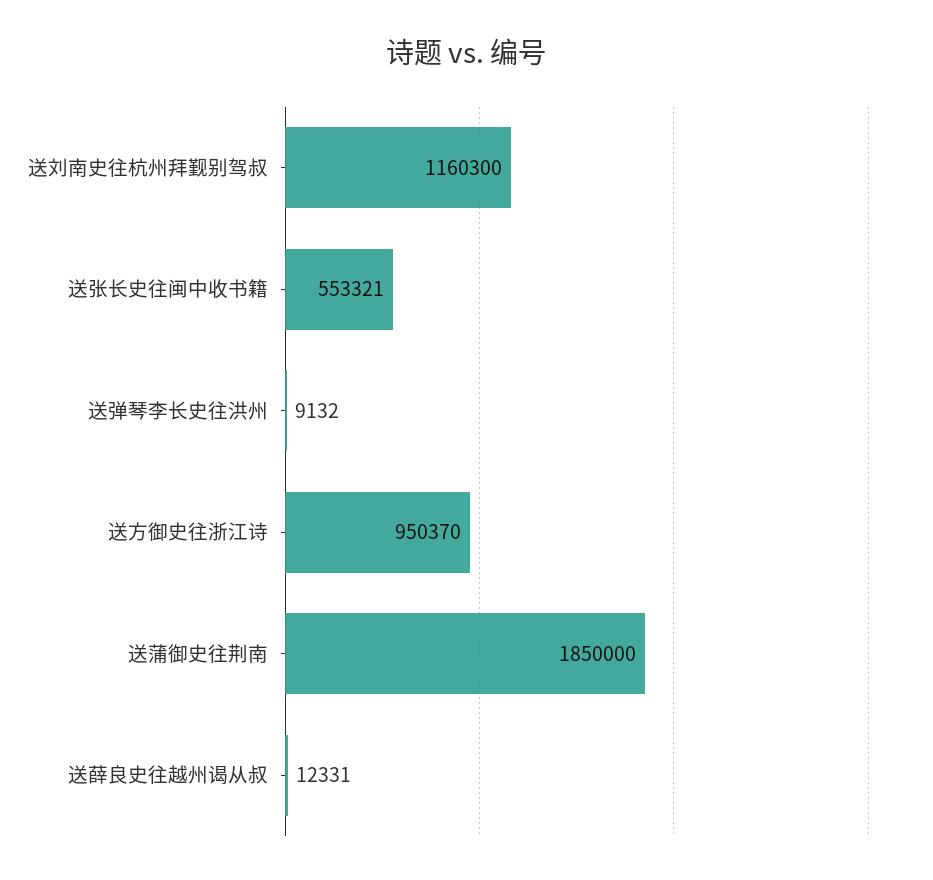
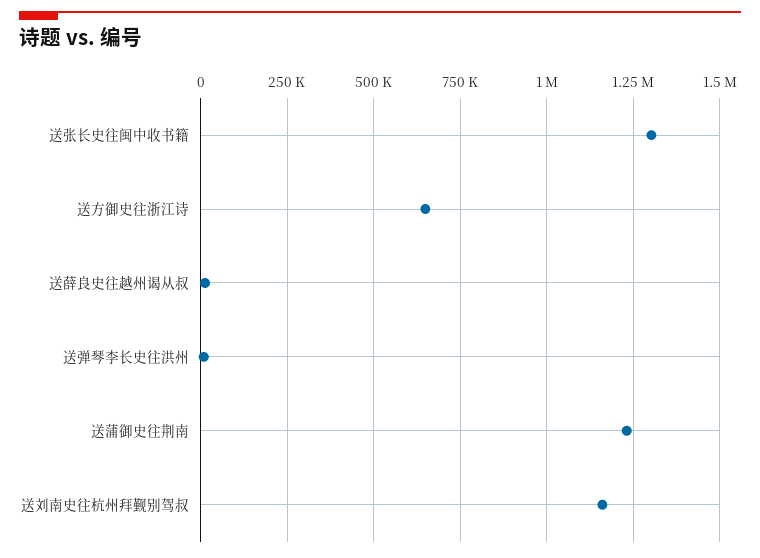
送张长史往闽中收书籍: 553321 -> 1300000
送方御史往浙江诗: 950370 -> 650000
送蒲御史往荆南: 1850000 -> 1225000

